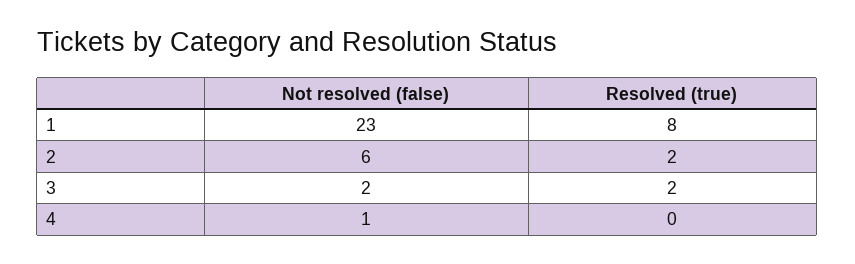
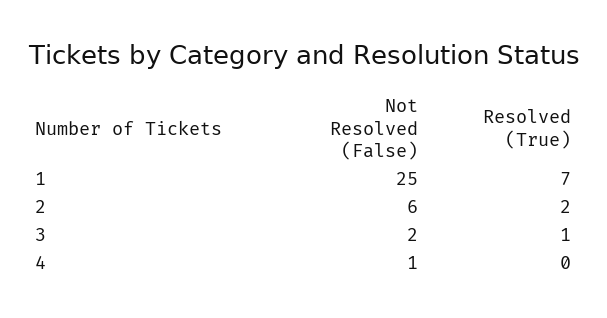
Not resolved (false), 1: 23 -> 25
Resolved (true), 1: 8 -> 7
Resolved (true), 3: 2 -> 1

